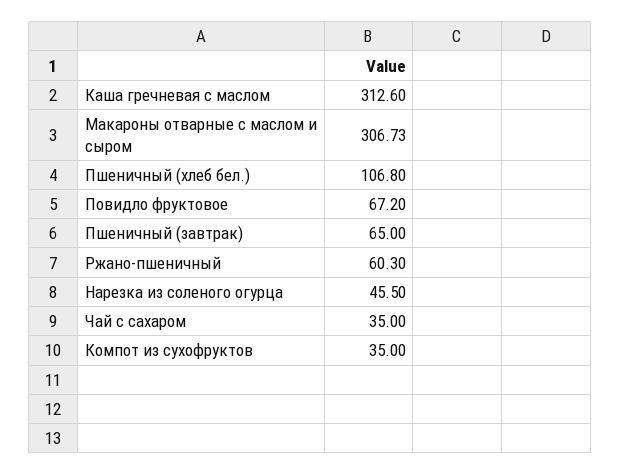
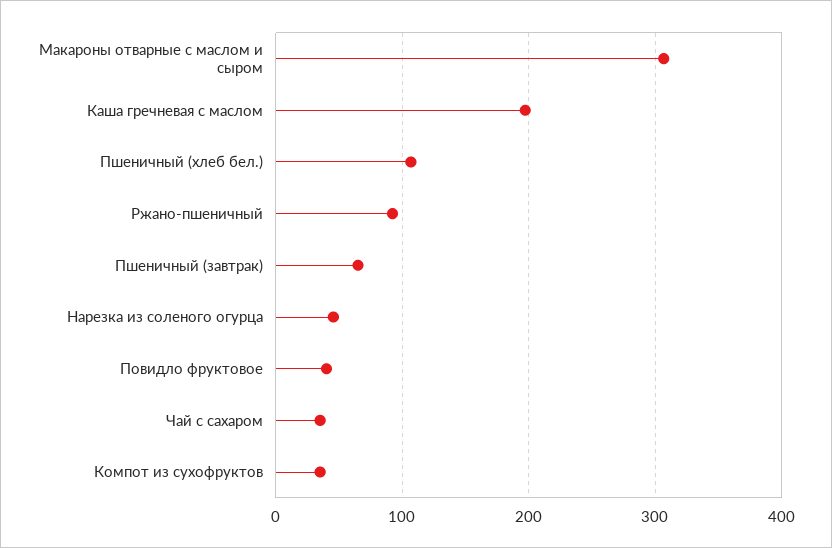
Каша гречневая с маслом: 312.6 -> 200
Повидло фруктовое: 67.2 -> 40
Ржано-пшеничный: 60.3 -> 90

